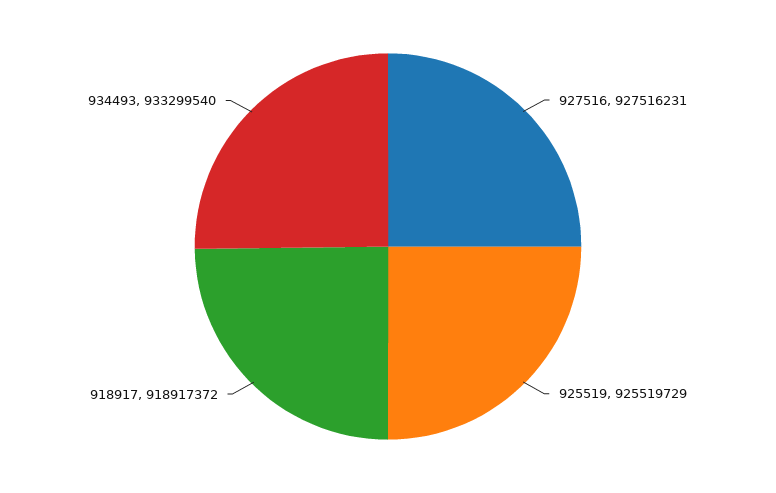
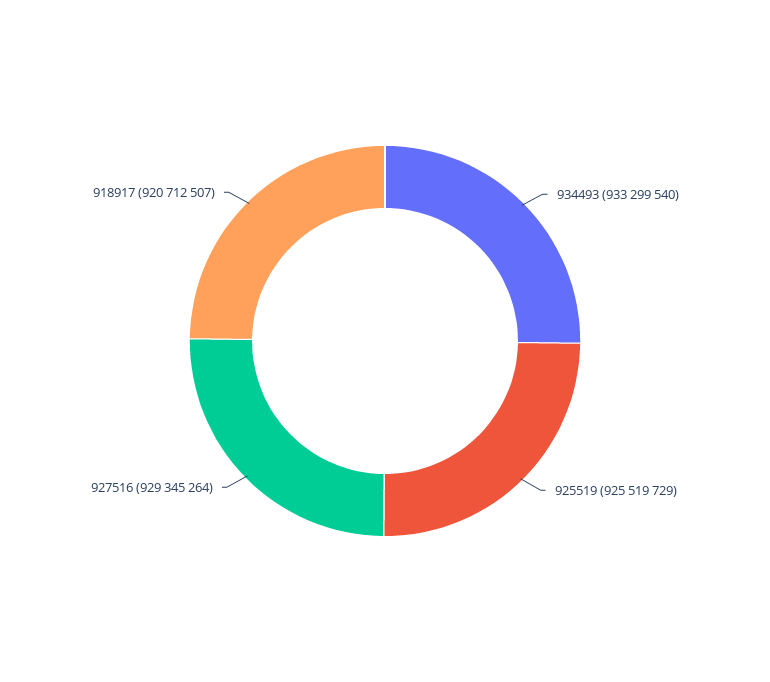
927516: 927516231 -> 929345264
918917: 918917372 -> 920712507

